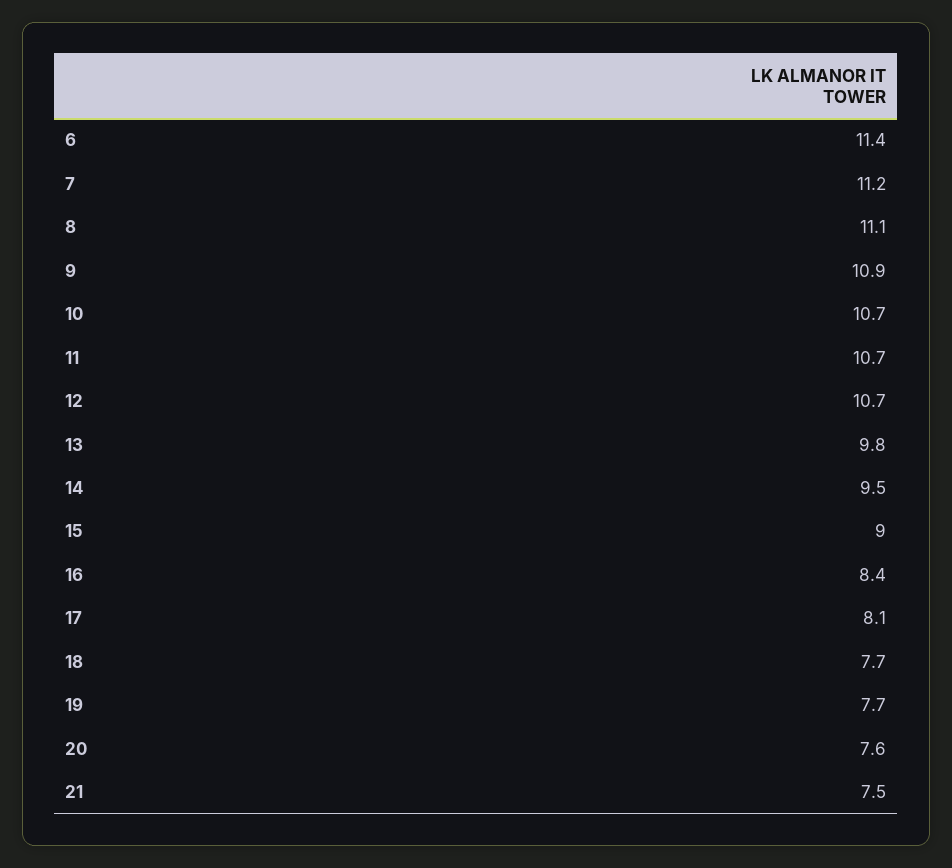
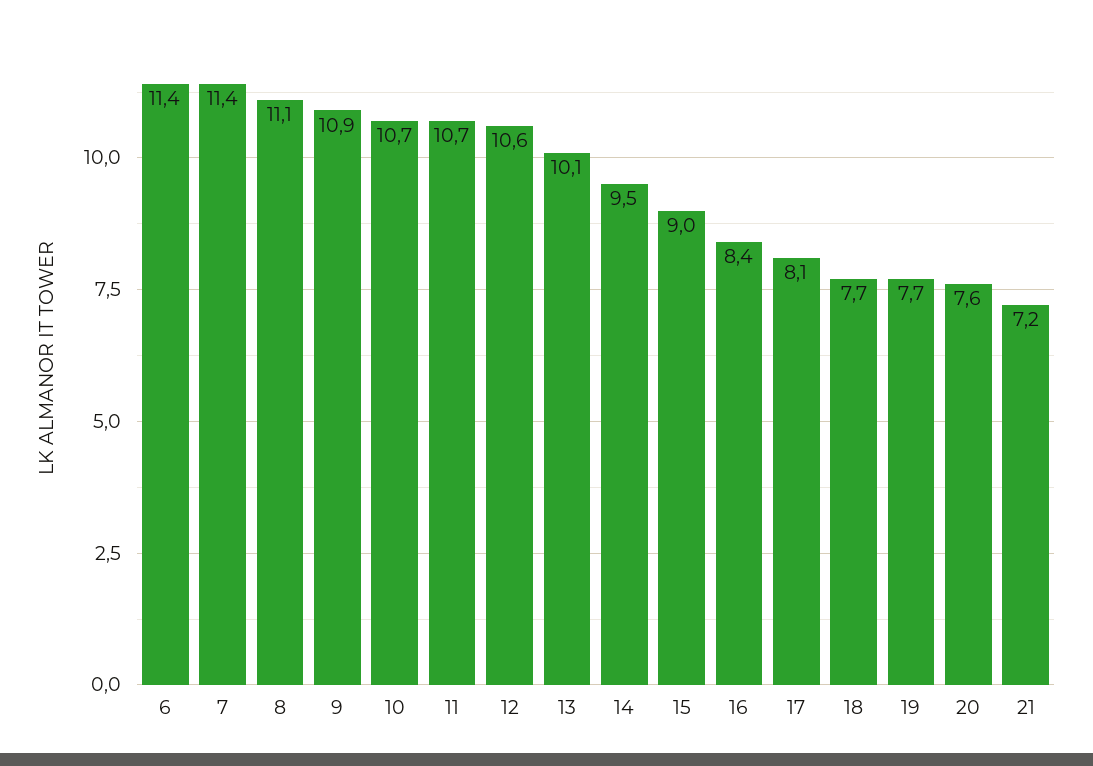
7: 11.2 -> 11.4
12: 10.7 -> 10.6
13: 9.8 -> 10.1
21: 7.5 -> 7.2

